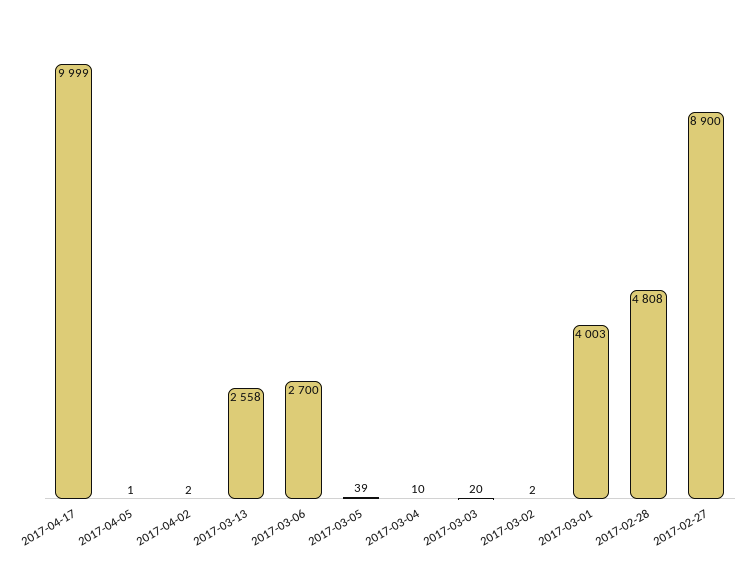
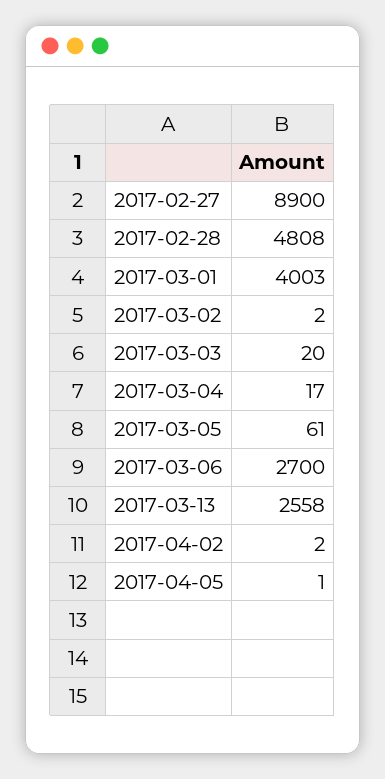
2017-04-17: 9999 -> none
2017-03-05: 39 -> 61
2017-03-04: 10 -> 17

